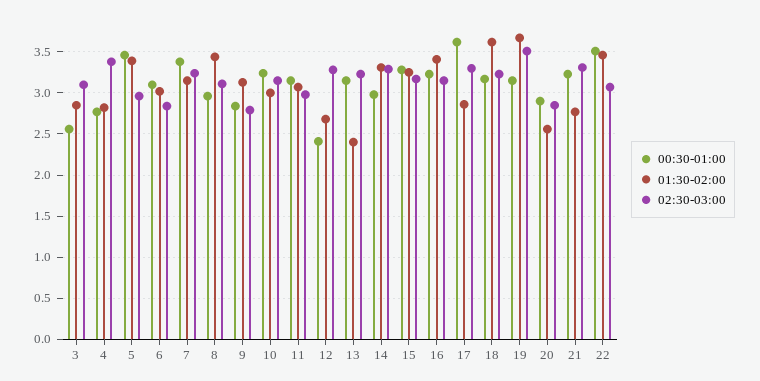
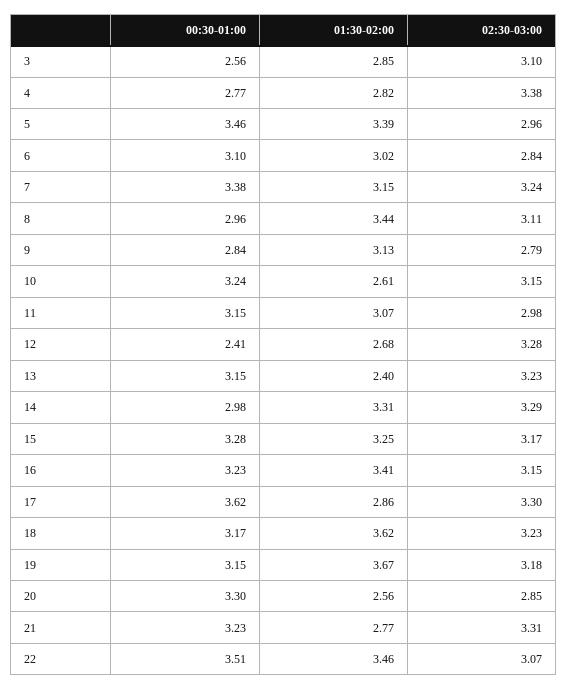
01:30-02:00, 10: 3 -> 2.61
02:30-03:00, 19: 3.5 -> 3.18
00:30-01:00, 20: 2.9 -> 3.3

